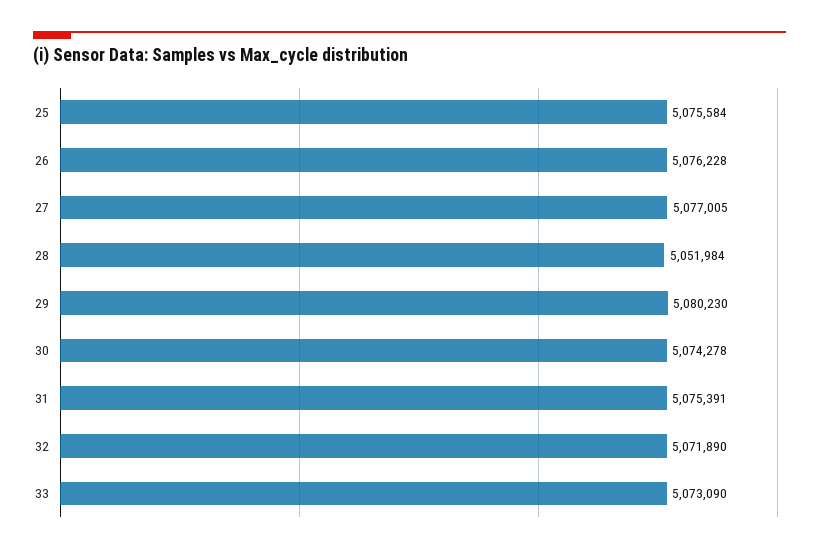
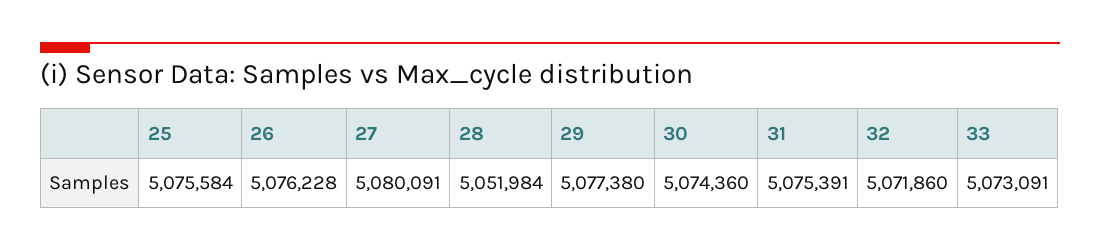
27: 5077005 -> 5080091
29: 5080230 -> 5077380
30: 5074278 -> 5074360
32: 5071890 -> 5071860
33: 5073090 -> 5073091

